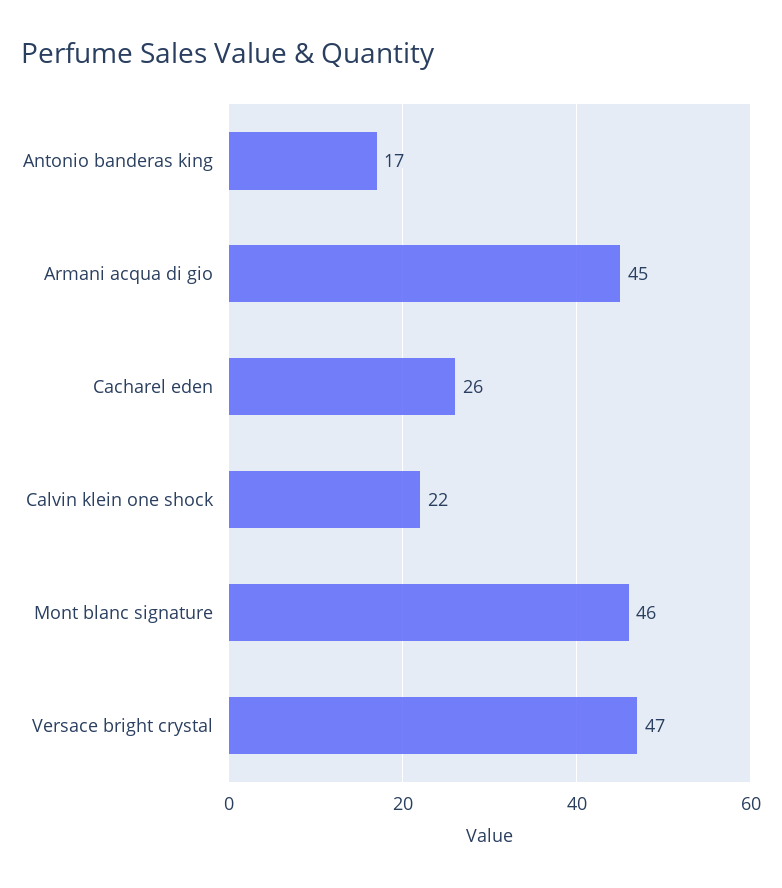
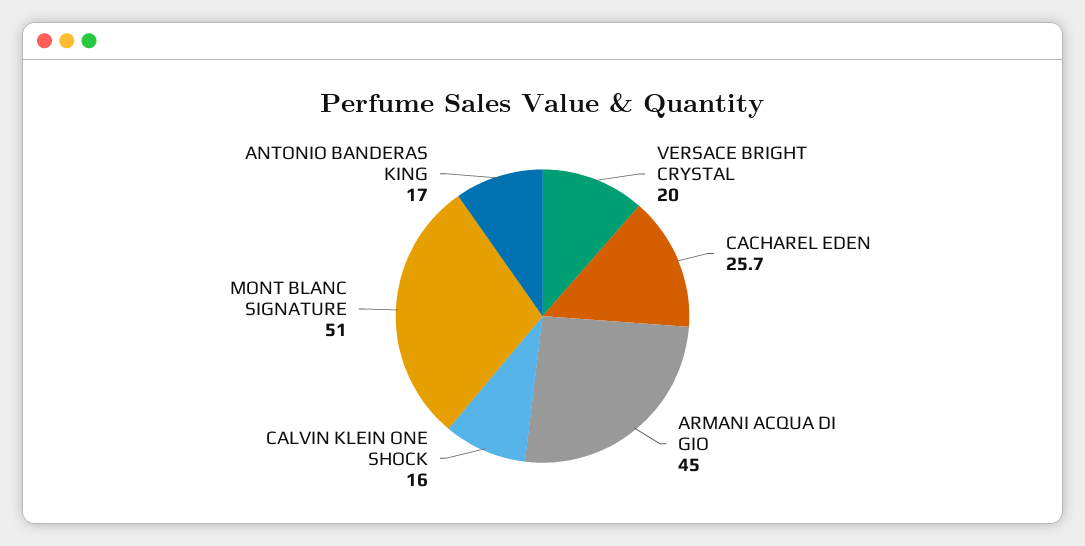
Calvin klein one shock: 22 -> 16
Mont blanc signature: 46 -> 51
Versace bright crystal: 47 -> 20

